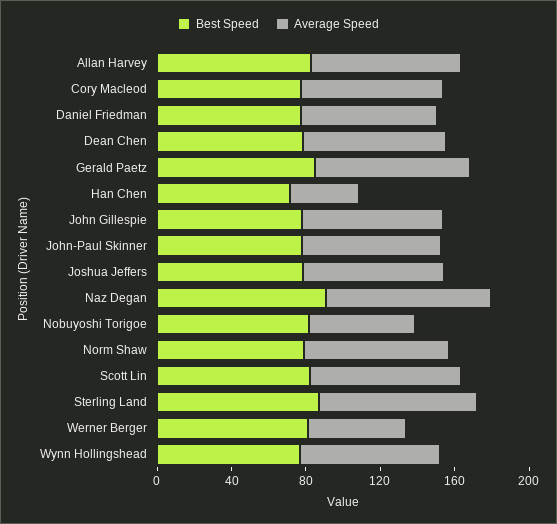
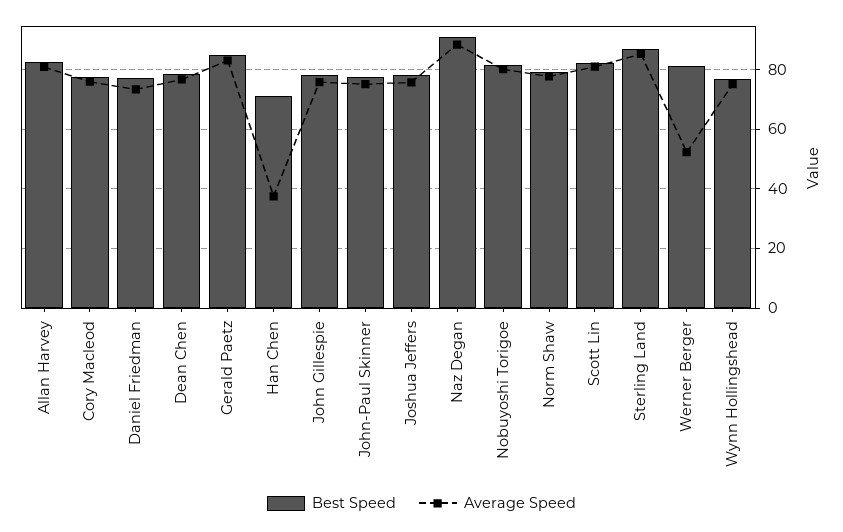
Average Speed, Nobuyoshi Torigoe: 60 -> 80

